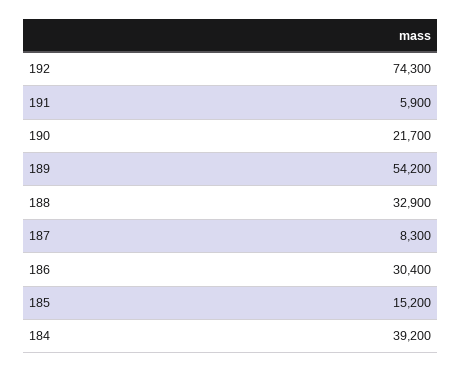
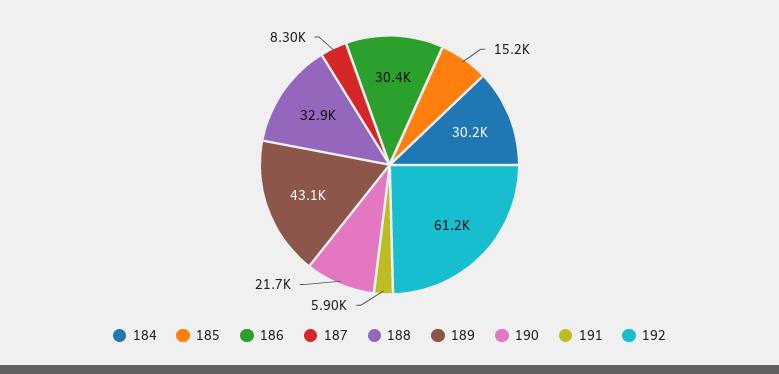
192: 74300 -> 61200
189: 54200 -> 43100
184: 39200 -> 30200

